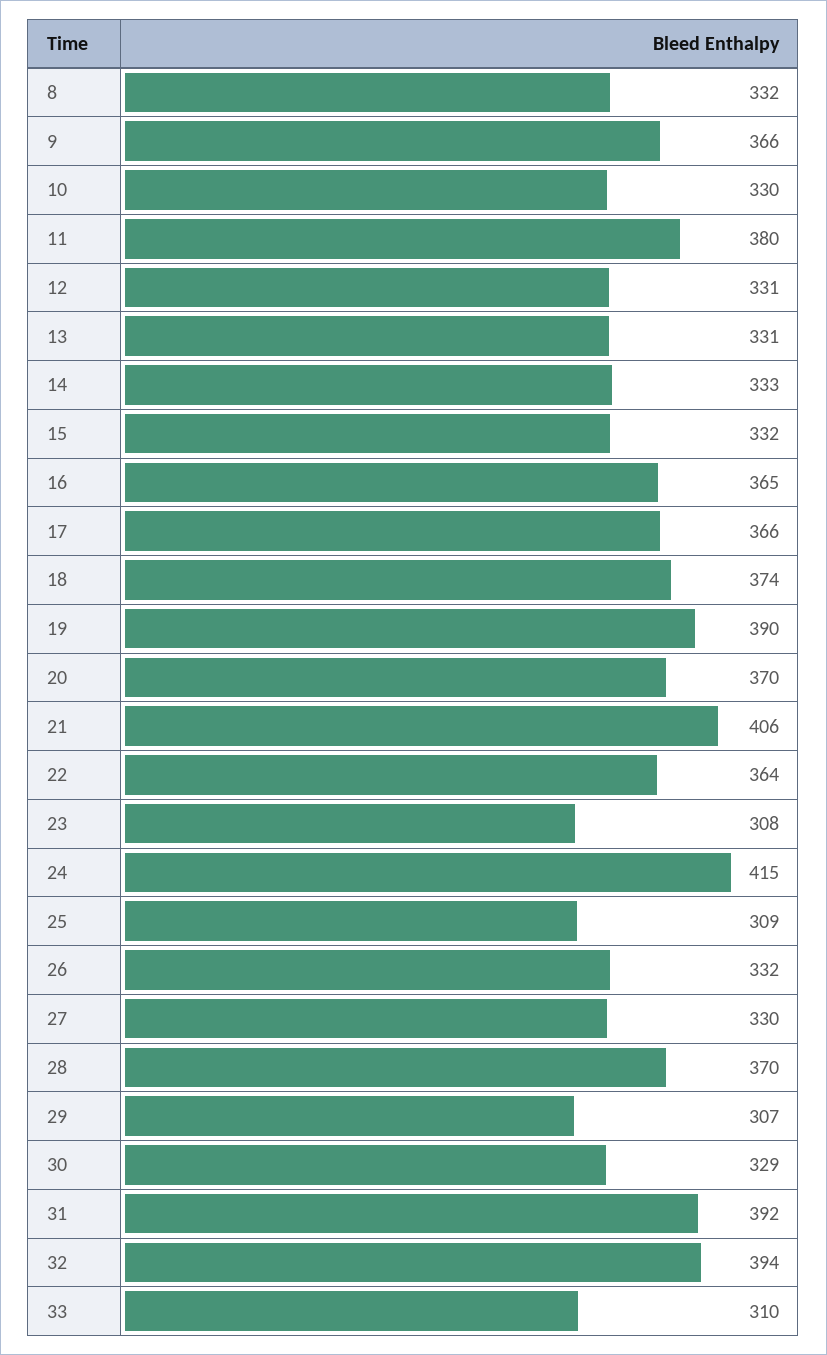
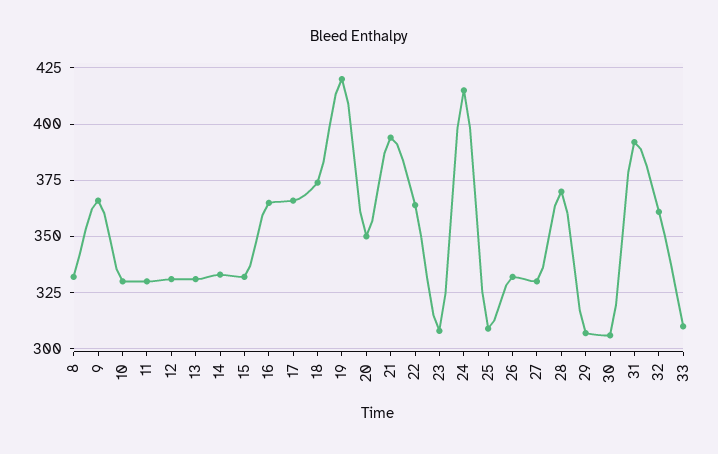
11: 380 -> 330
19: 390 -> 420
20: 370 -> 350
21: 406 -> 395
30: 329 -> 305
32: 394 -> 360

